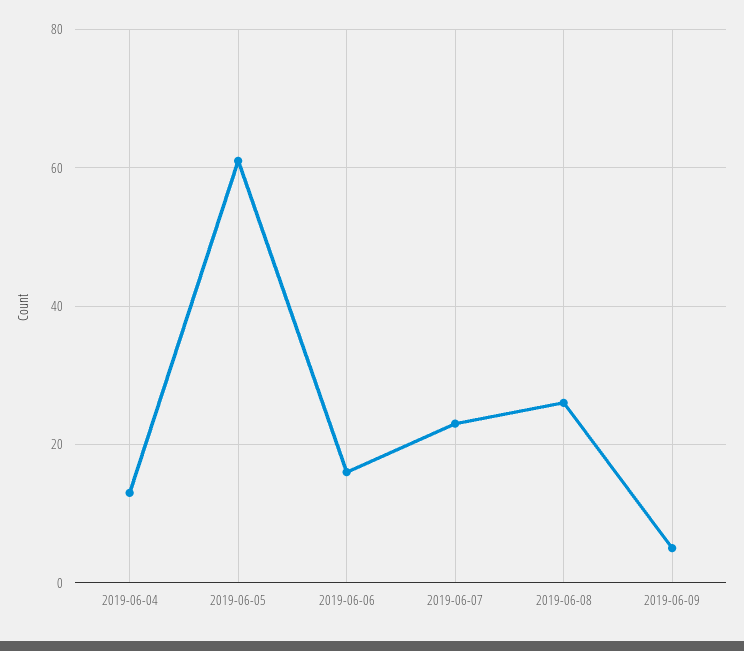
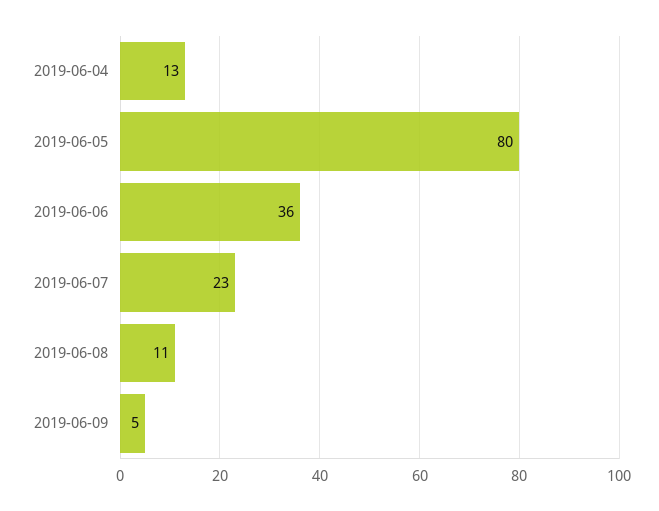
2019-06-05: 60 -> 80
2019-06-06: 15 -> 36
2019-06-08: 25 -> 11

